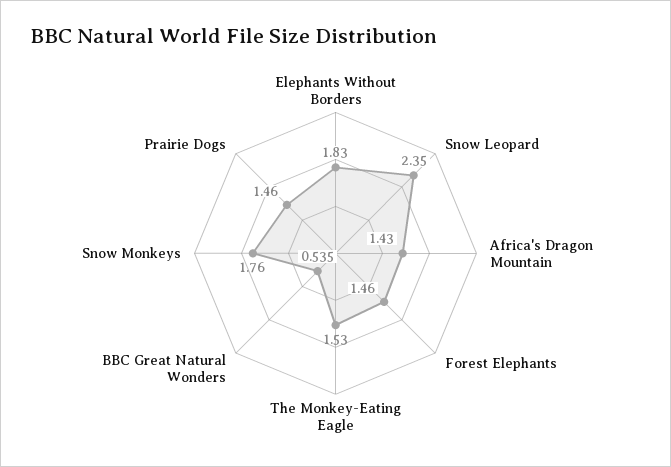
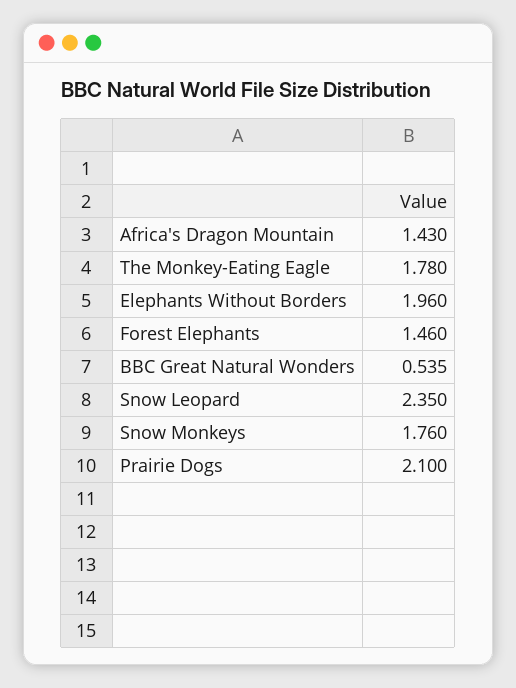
Elephants Without Borders: 1.83 -> 1.96
The Monkey-Eating Eagle: 1.53 -> 1.78
Prairie Dogs: 1.46 -> 2.1

